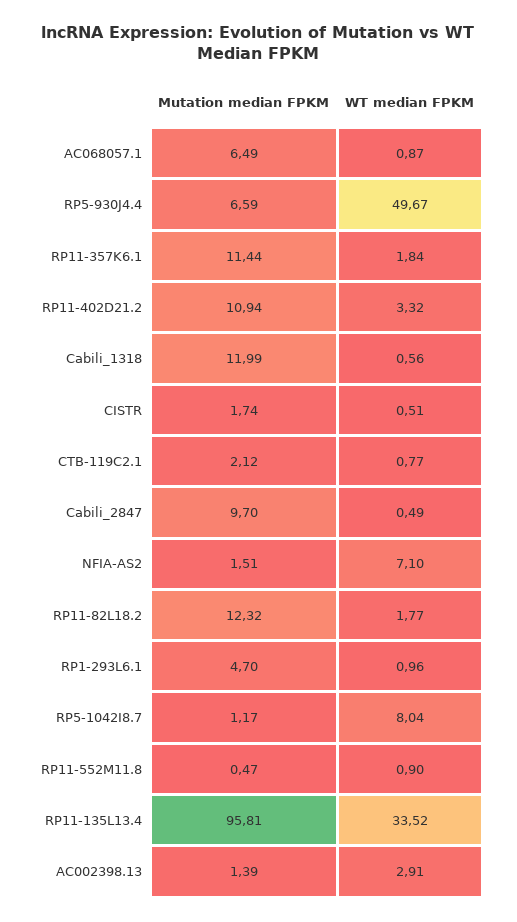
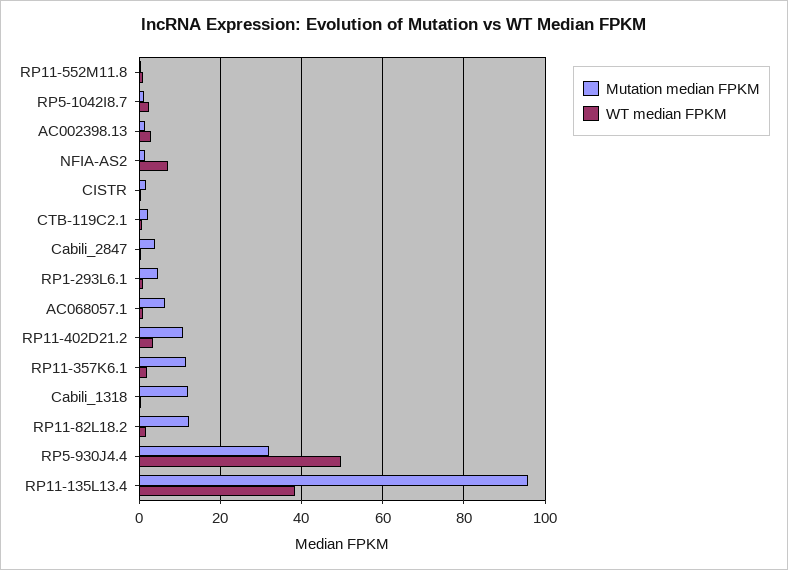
Mutation median FPKM, RP5-930J4.4: 6.59 -> 32
Mutation median FPKM, Cabili_2847: 9.7 -> 4
WT median FPKM, RP5-1042I8.7: 8.04 -> 2
WT median FPKM, RP11-135L13.4: 33.52 -> 38

